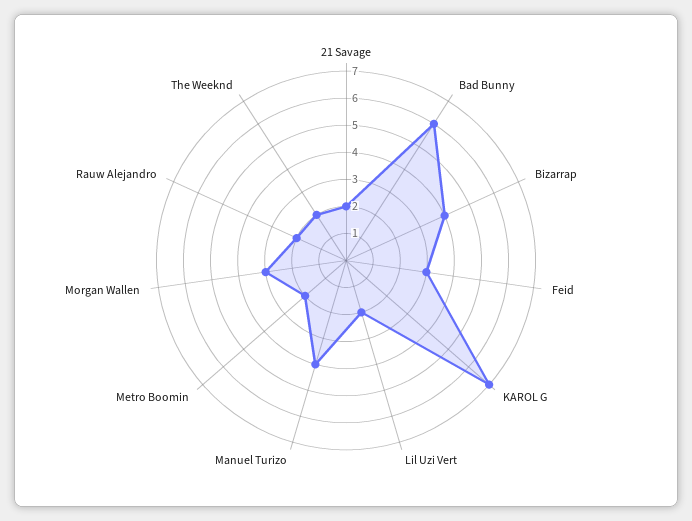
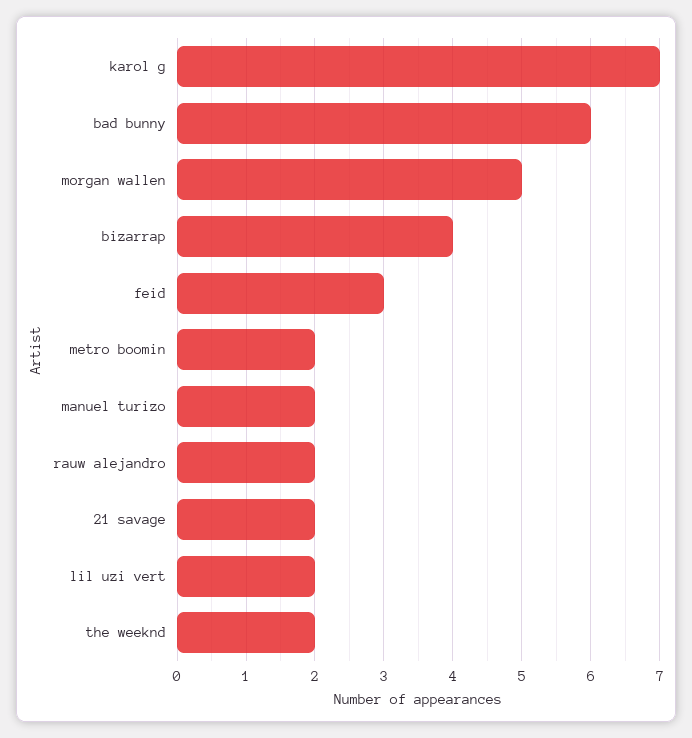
Manuel Turizo: 4 -> 2
Morgan Wallen: 3 -> 5

